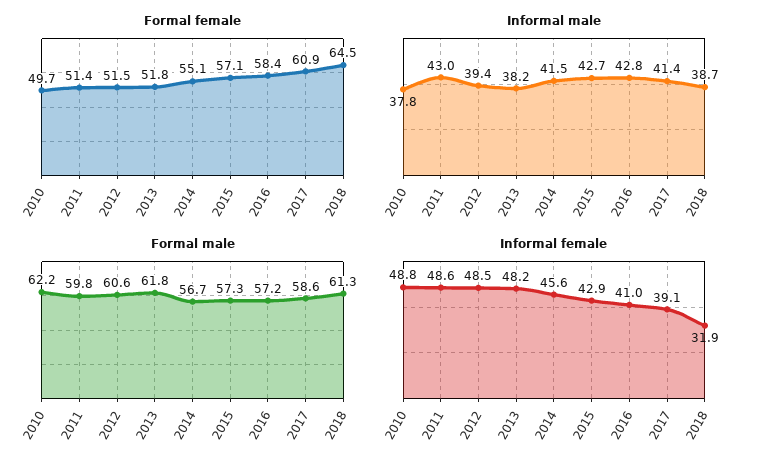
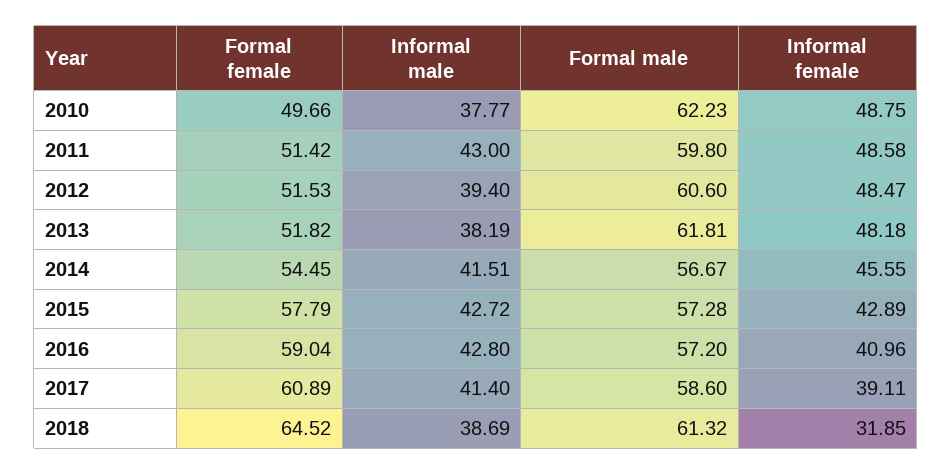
Formal female, 2014: 55.1 -> 54.45
Formal female, 2015: 57.1 -> 57.79
Formal female, 2016: 58.4 -> 59.04

